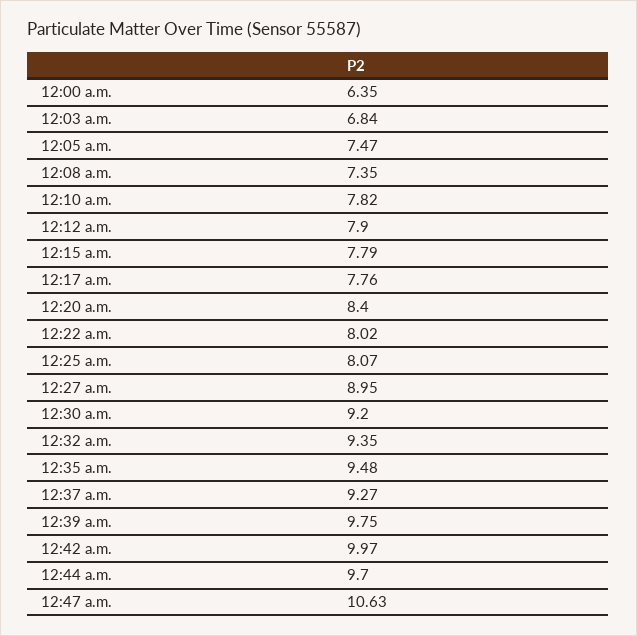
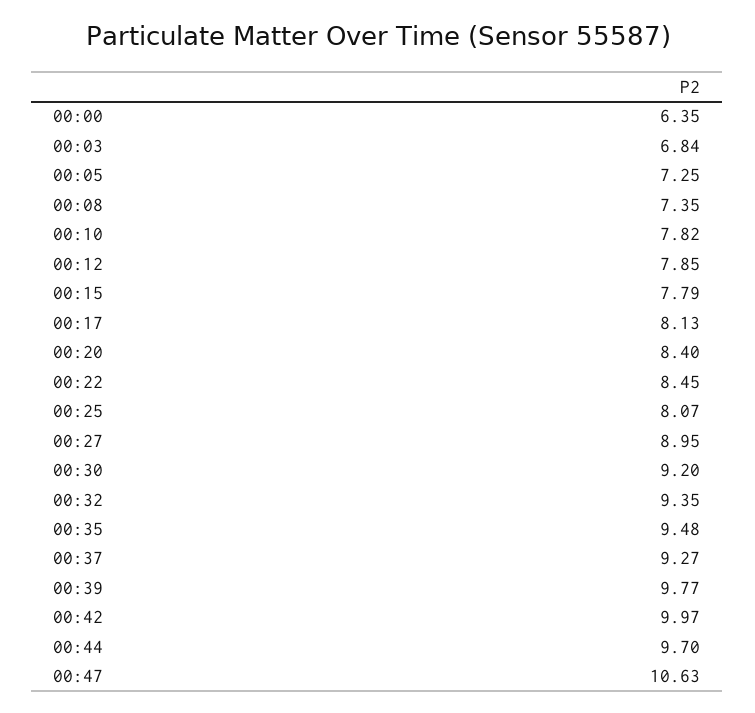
12:05 a.m.: 7.47 -> 7.25
12:12 a.m.: 7.9 -> 7.85
12:17 a.m.: 7.76 -> 8.13
12:22 a.m.: 8.02 -> 8.45
12:39 a.m.: 9.75 -> 9.77

